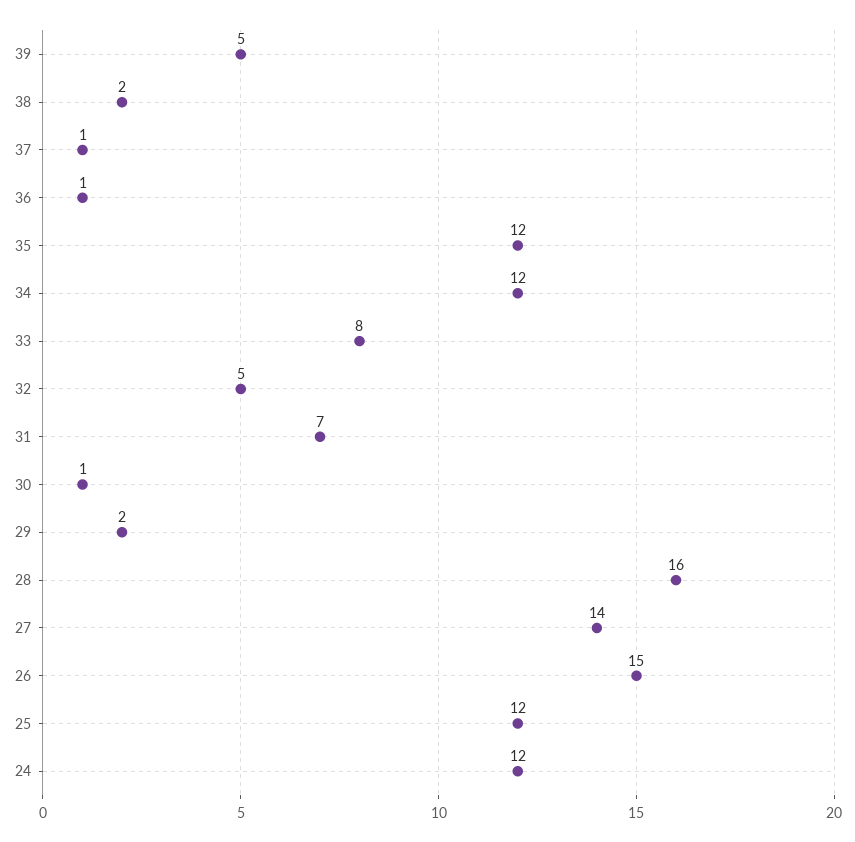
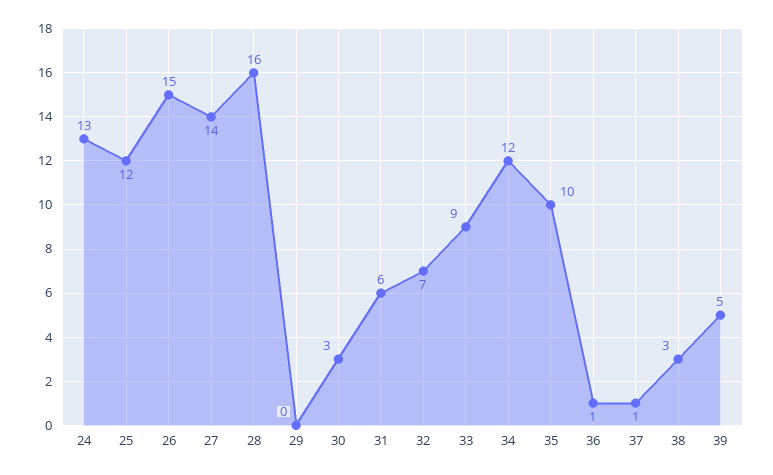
38: 2 -> 3
35: 12 -> 10
33: 8 -> 9
32: 5 -> 7
31: 7 -> 6
30: 1 -> 3
29: 2 -> 0
24: 12 -> 13

